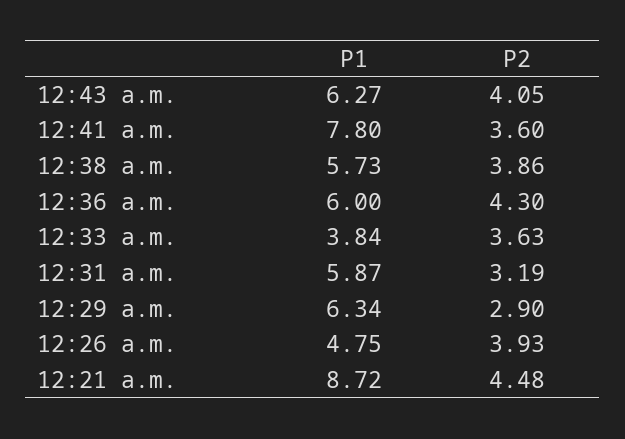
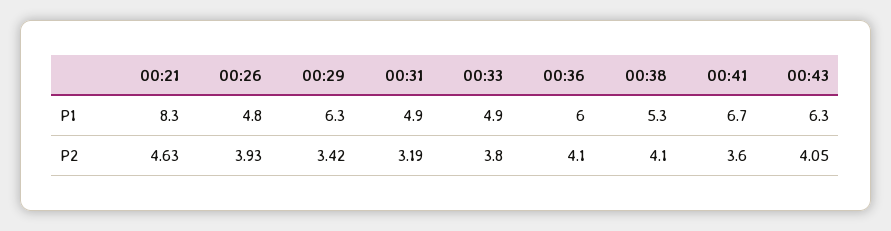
P1, 12:41 a.m.: 7.8 -> 6.7
P1, 12:38 a.m.: 5.73 -> 5.3
P2, 12:38 a.m.: 3.86 -> 4.1
P2, 12:36 a.m.: 4.3 -> 4.1
P1, 12:33 a.m.: 3.84 -> 4.9
P2, 12:33 a.m.: 3.63 -> 3.8
P1, 12:31 a.m.: 5.87 -> 4.9
P2, 12:29 a.m.: 2.9 -> 3.42
P1, 12:21 a.m.: 8.72 -> 8.3
P2, 12:21 a.m.: 4.48 -> 4.63

